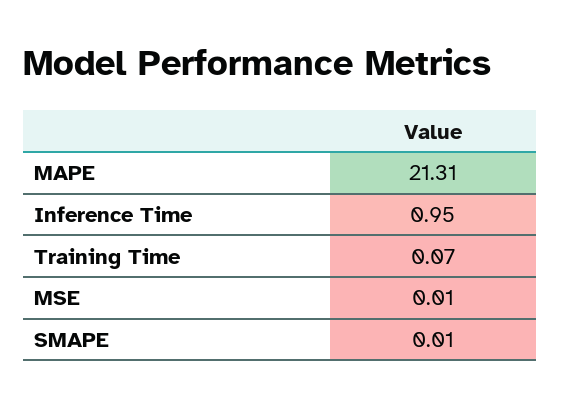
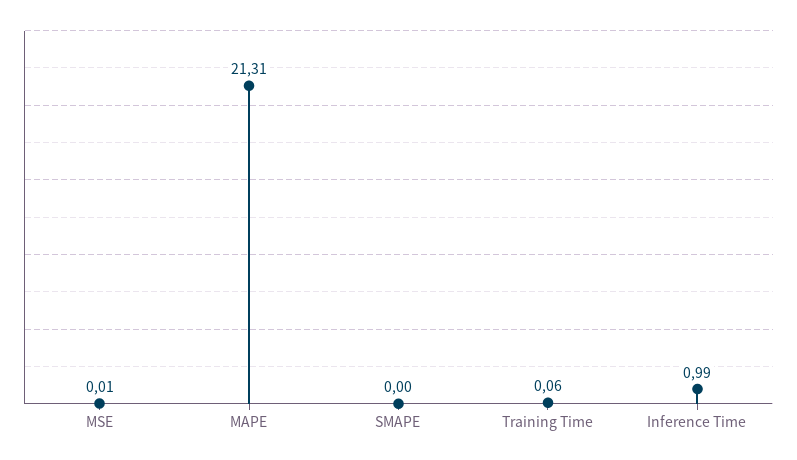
Inference Time: 0.95 -> 0.99
Training Time: 0.07 -> 0.06
SMAPE: 0.01 -> 0

